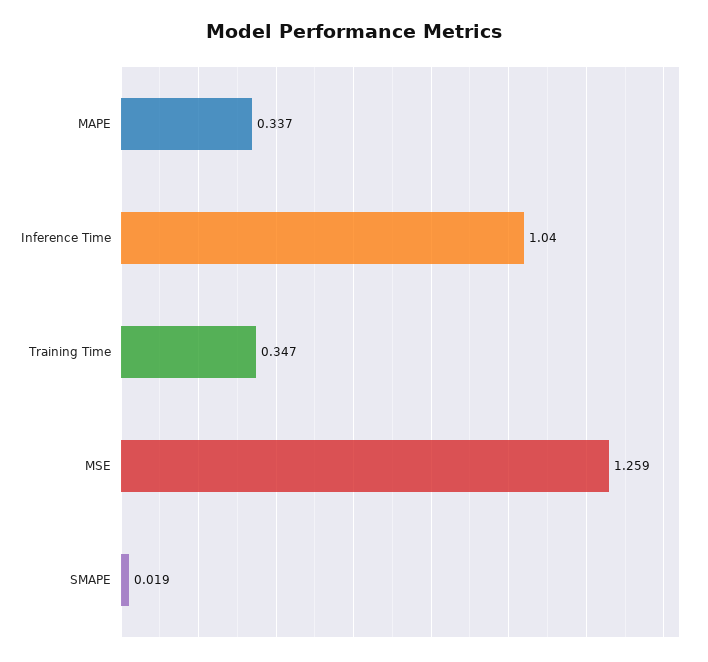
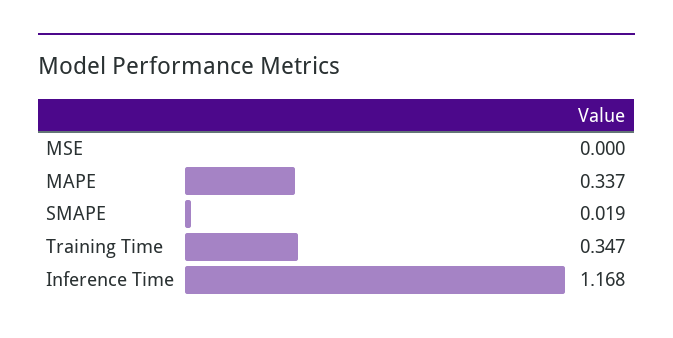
Inference Time: 1.04 -> 1.168
MSE: 1.259 -> 0

